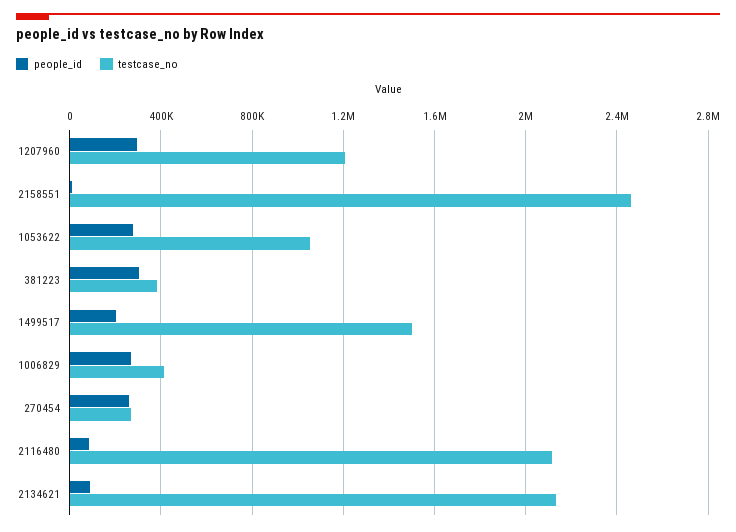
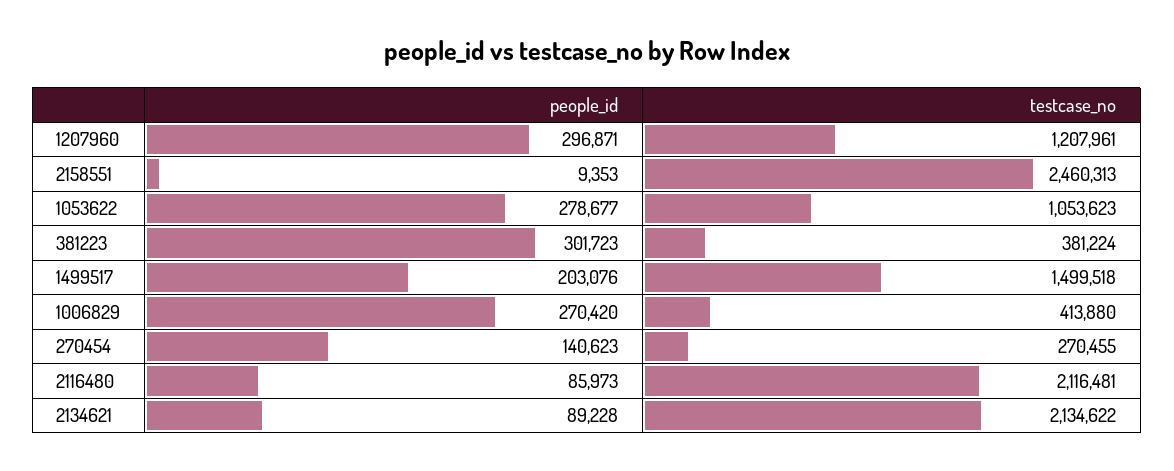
people_id, 270454: 250000 -> 140623

